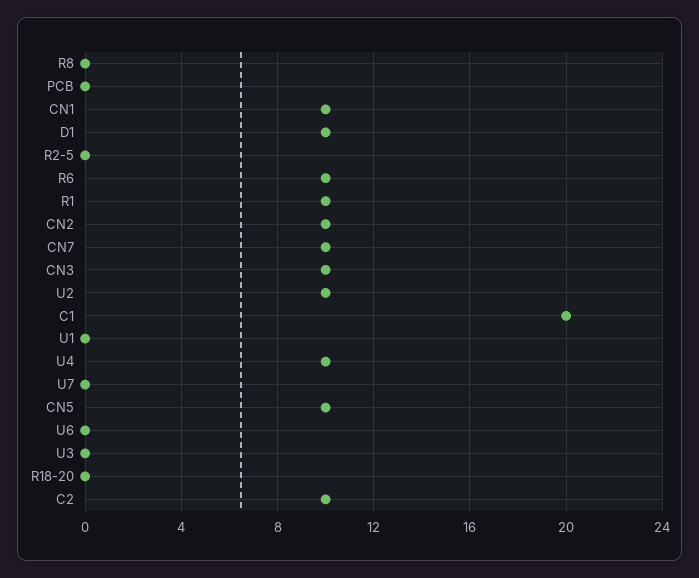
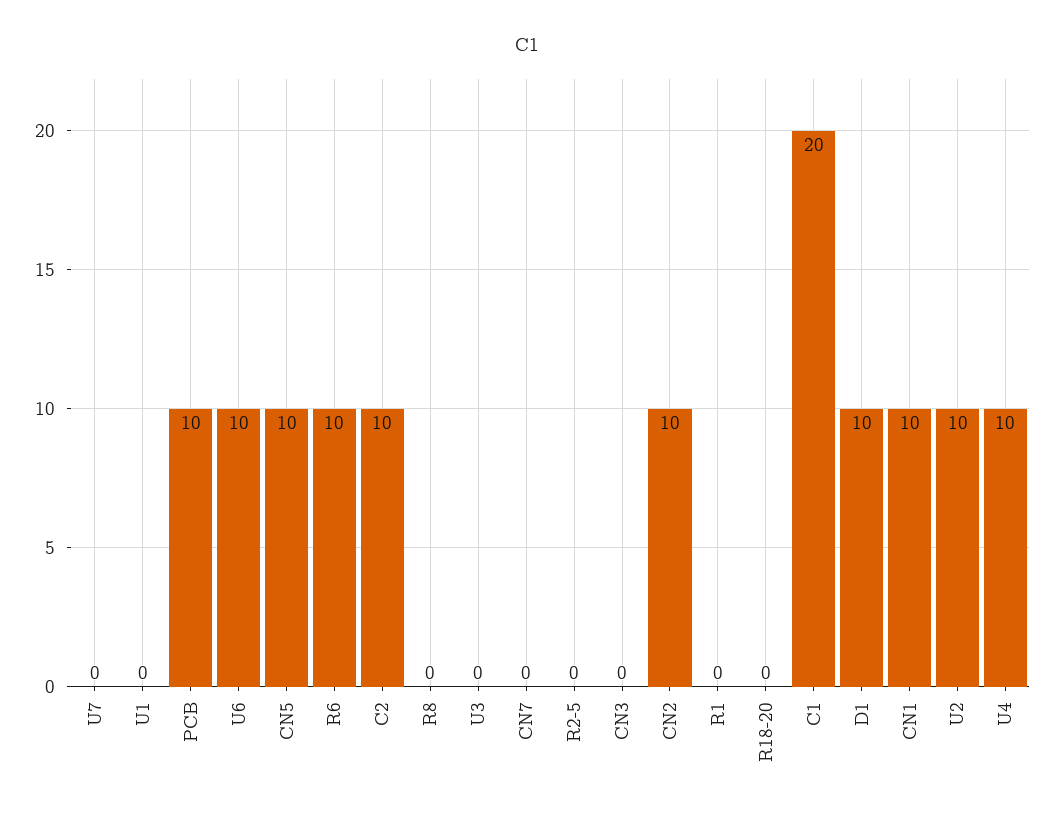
PCB: 0 -> 10
R1: 10 -> 0
CN7: 10 -> 0
CN3: 10 -> 0
U6: 0 -> 10

